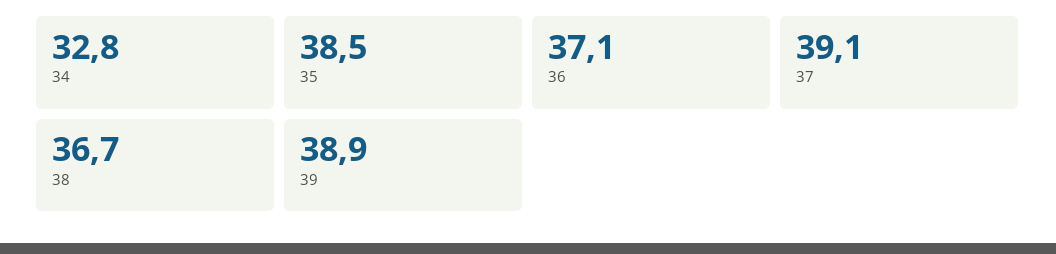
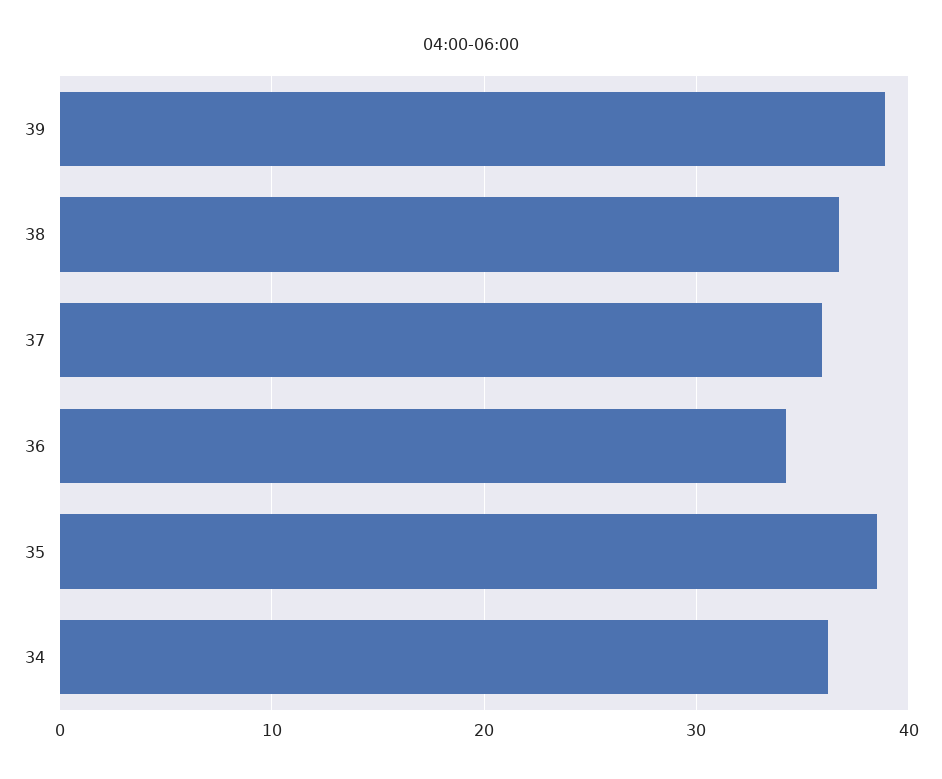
34: 32.8 -> 36
36: 37.1 -> 34
37: 39.1 -> 36

